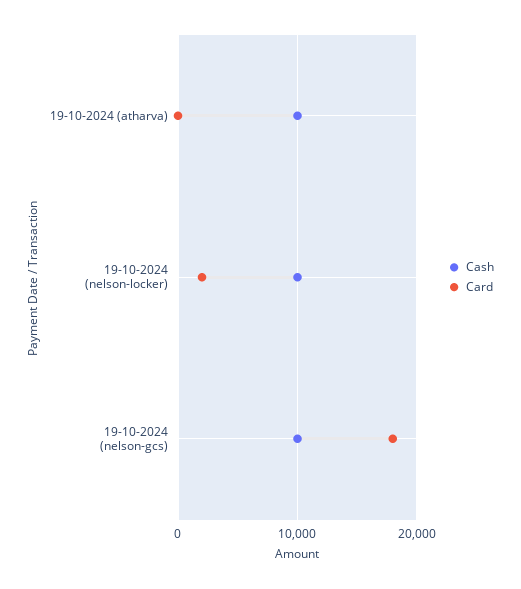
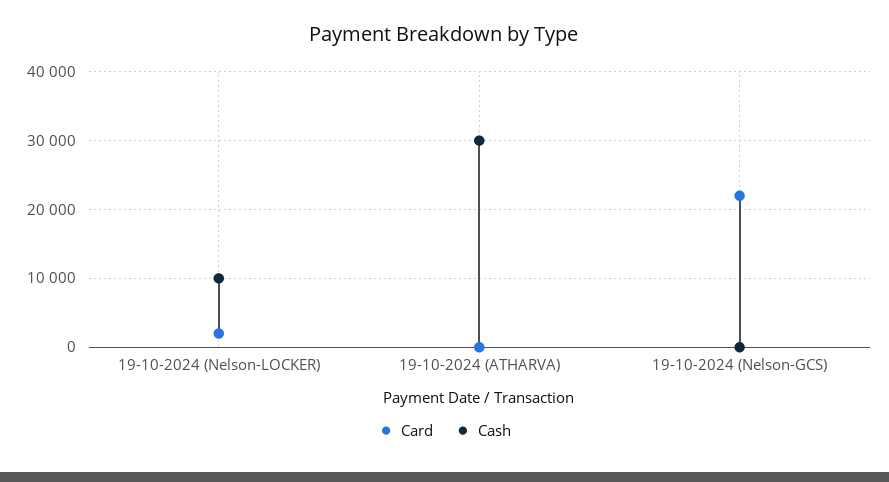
Cash, 19-10-2024 (atharva): 10000 -> 30000
Cash, 19-10-2024 (nelson-gcs): 10000 -> 0
Card, 19-10-2024 (nelson-gcs): 18000 -> 22000

